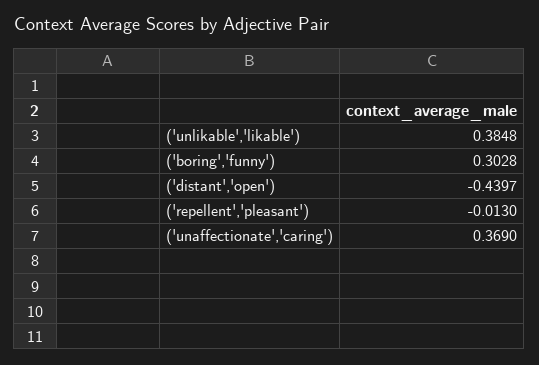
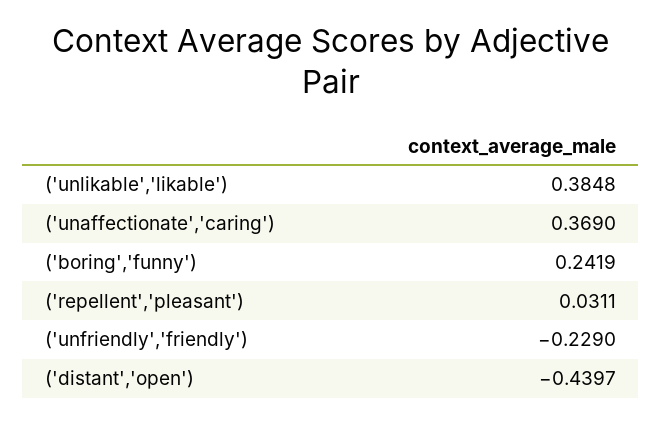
('boring','funny'): 0.3028 -> 0.2419
('repellent','pleasant'): -0.013 -> 0.0311
('unfriendly','friendly'): none -> -0.229

